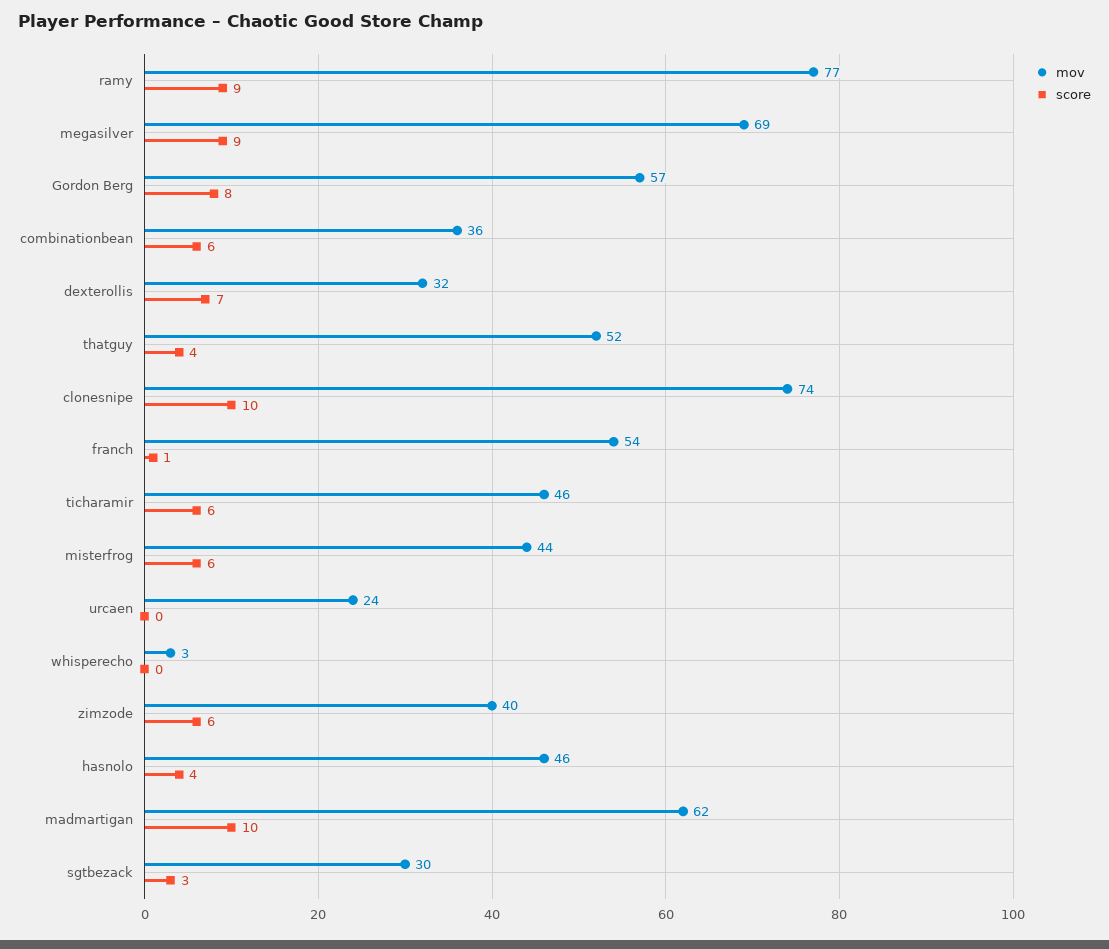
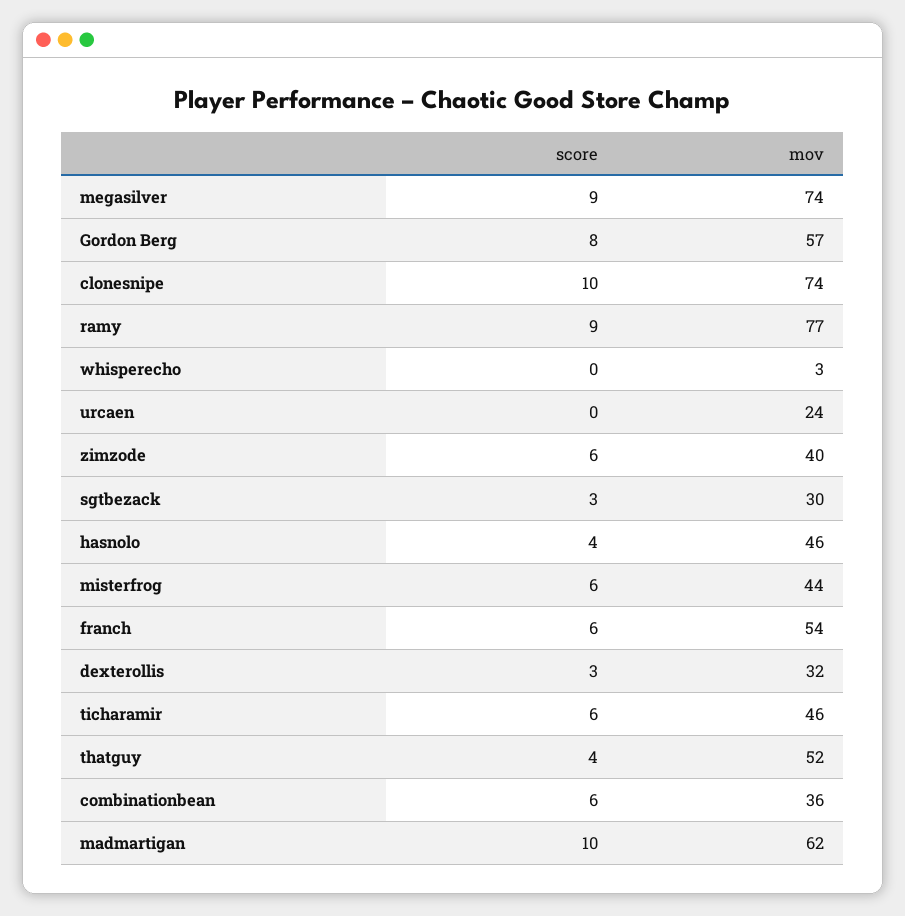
mov, megasilver: 69 -> 74
score, dexterollis: 7 -> 3
score, franch: 1 -> 6

